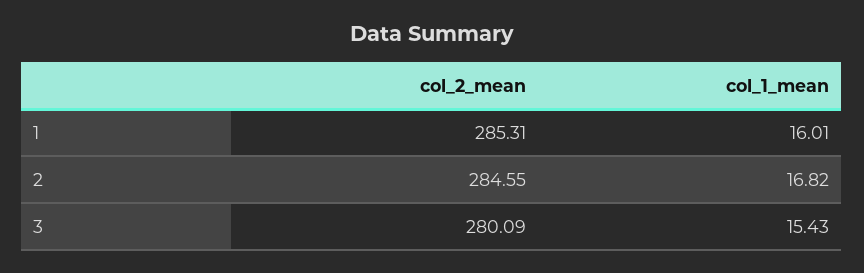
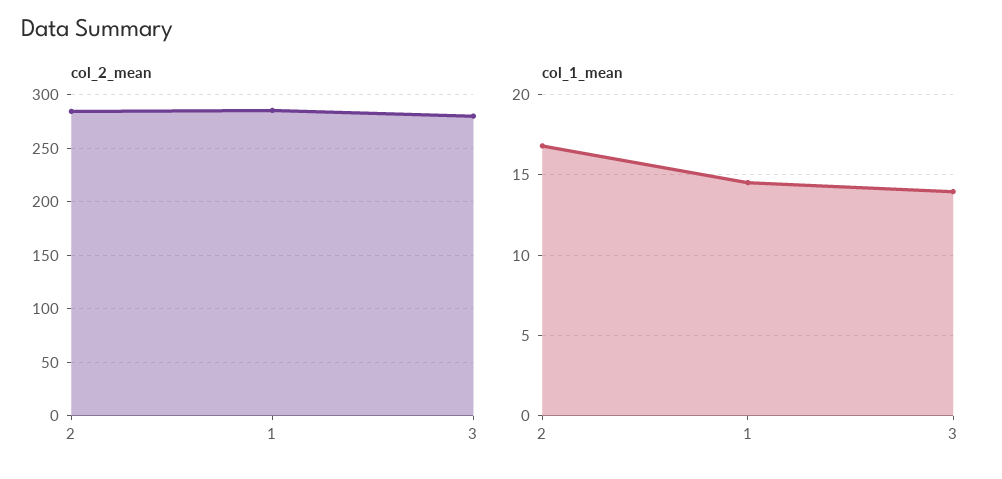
col_1_mean, 1: 16.01 -> 14.5
col_1_mean, 3: 15.43 -> 14

